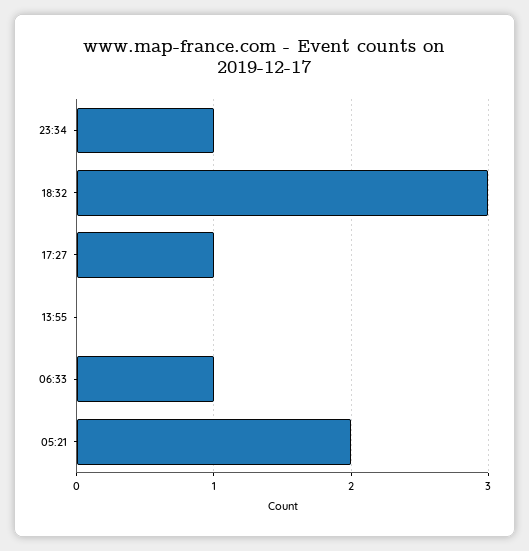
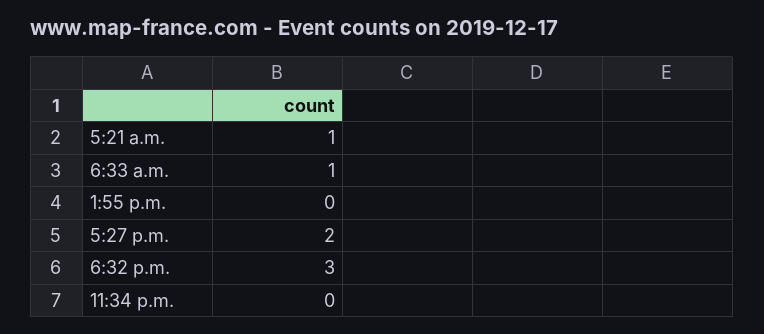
23:34: 1 -> 0
17:27: 1 -> 2
05:21: 2 -> 1

